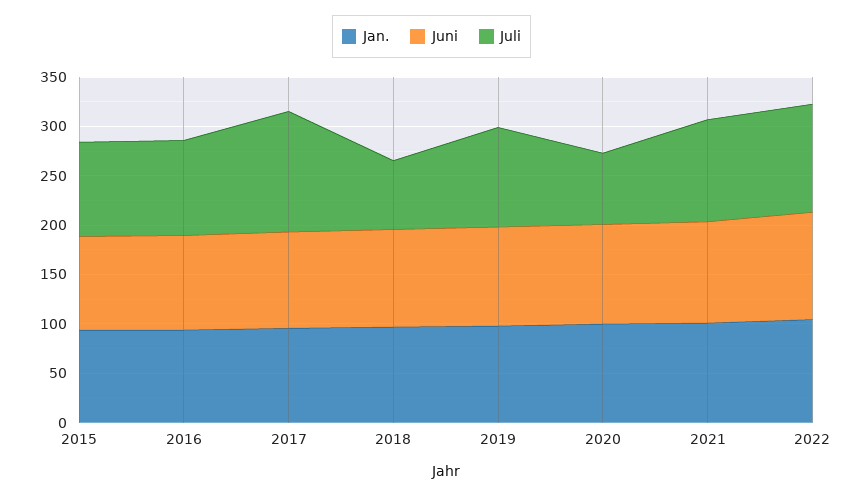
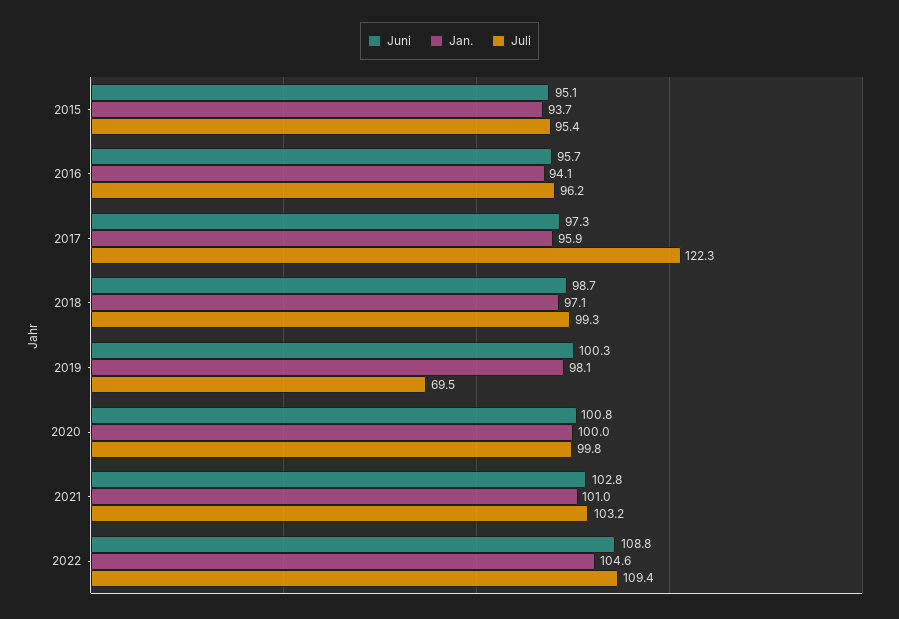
Juli, 2018: 70 -> 99.3
Juli, 2019: 100 -> 69.5
Juli, 2020: 70 -> 99.8

